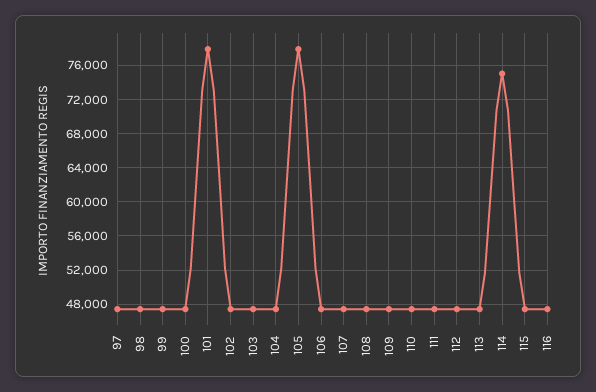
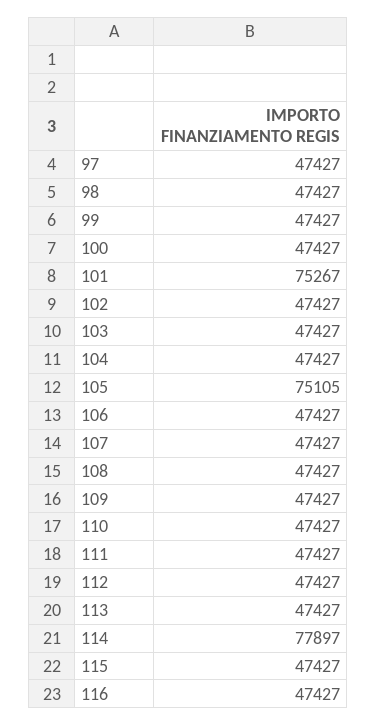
101: 78000 -> 75267
105: 78000 -> 75105
114: 75000 -> 77897

